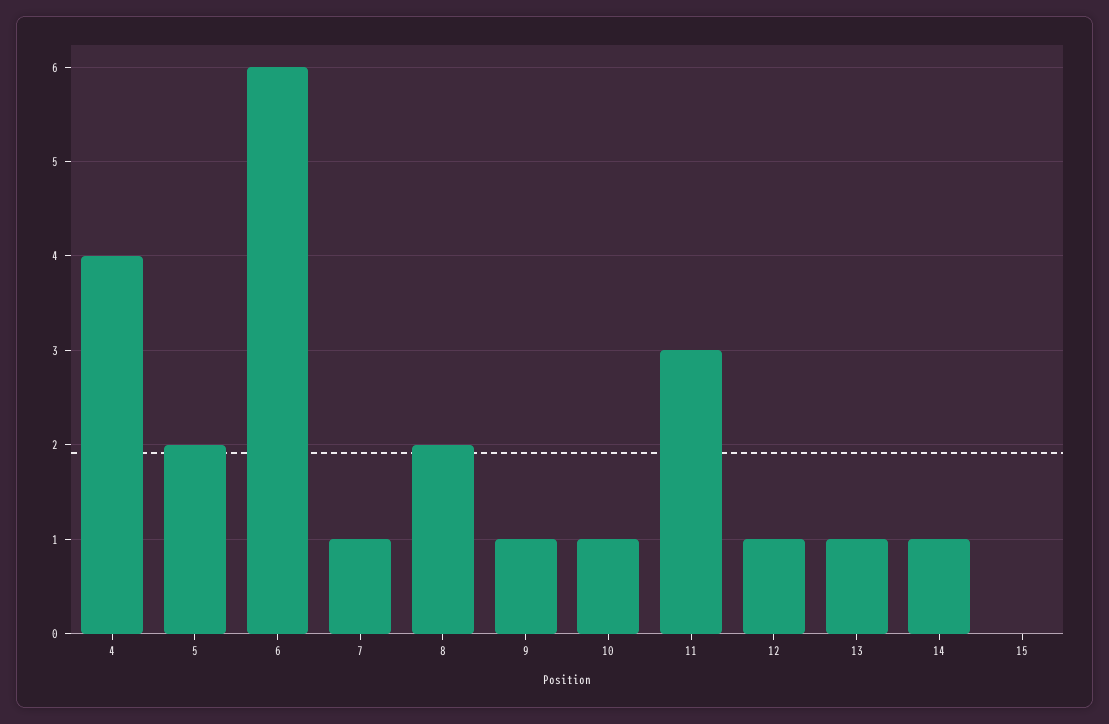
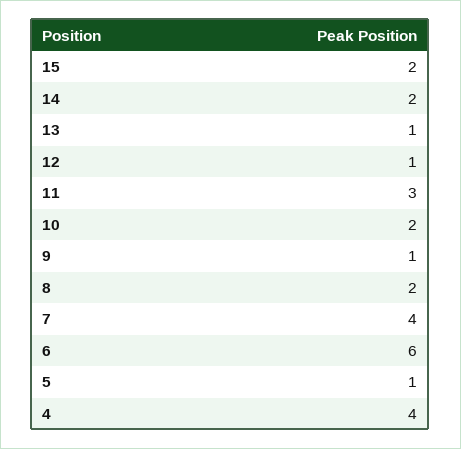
5: 2 -> 1
7: 1 -> 4
10: 1 -> 2
14: 1 -> 2
15: 0 -> 2

